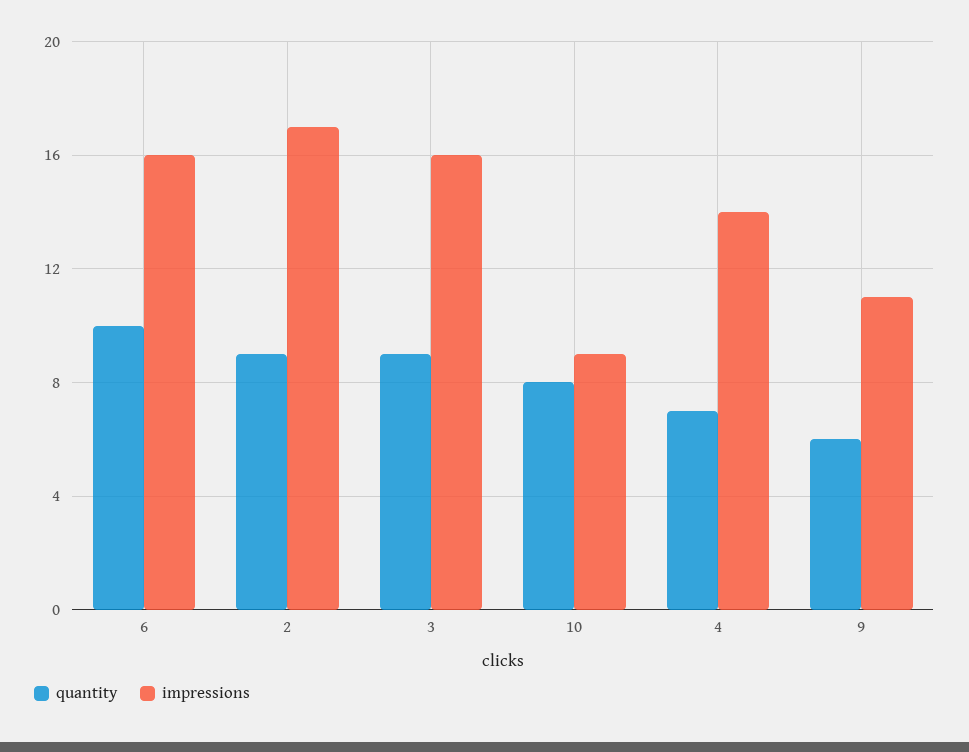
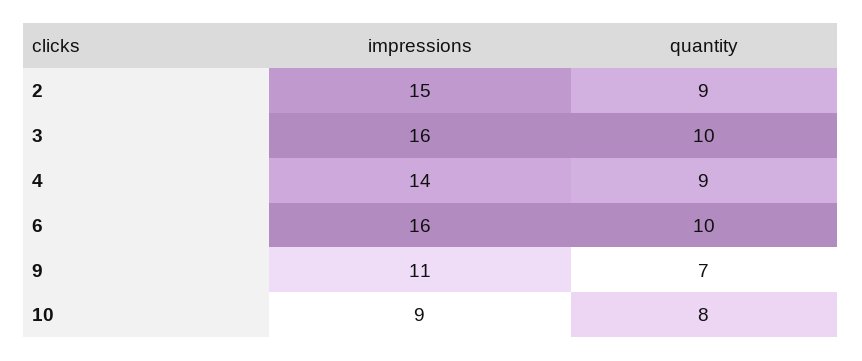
impressions, 2: 17 -> 15
quantity, 3: 9 -> 10
quantity, 4: 7 -> 9
quantity, 9: 6 -> 7

